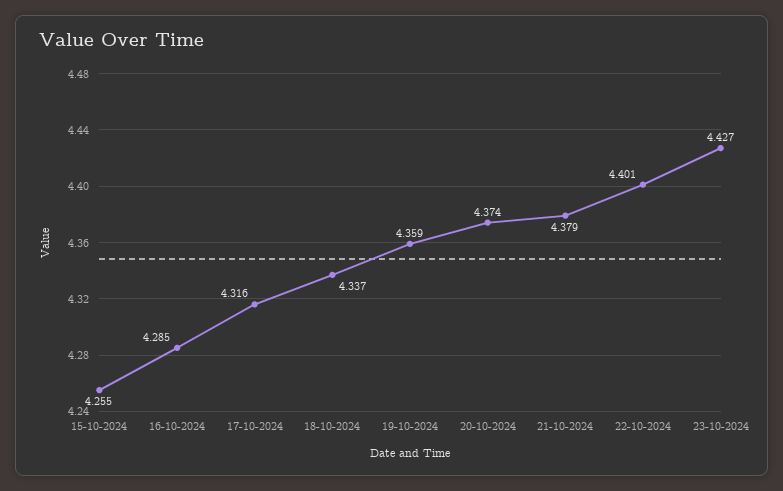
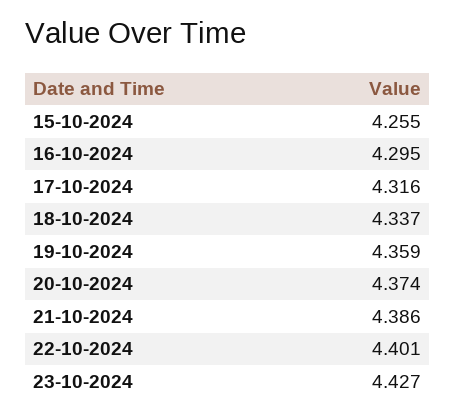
16-10-2024: 4.285 -> 4.295
21-10-2024: 4.379 -> 4.386

